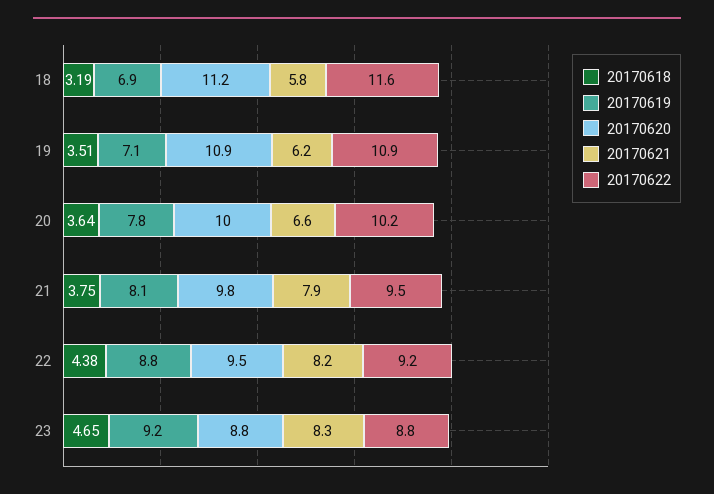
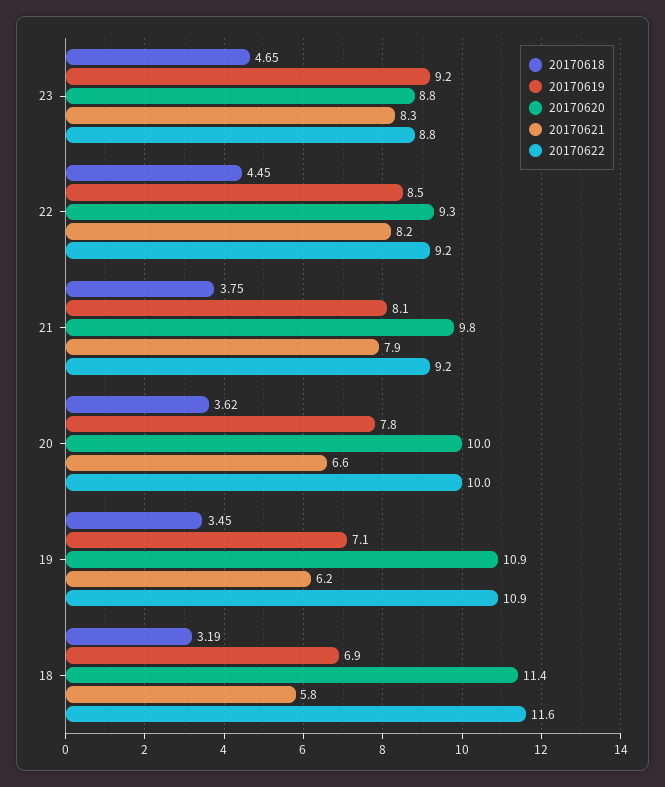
20170620, 18: 11.2 -> 11.4
20170618, 19: 3.51 -> 3.45
20170618, 20: 3.64 -> 3.62
20170622, 20: 10.2 -> 10
20170622, 21: 9.5 -> 9.2
20170618, 22: 4.38 -> 4.45
20170619, 22: 8.8 -> 8.5
20170620, 22: 9.5 -> 9.3

